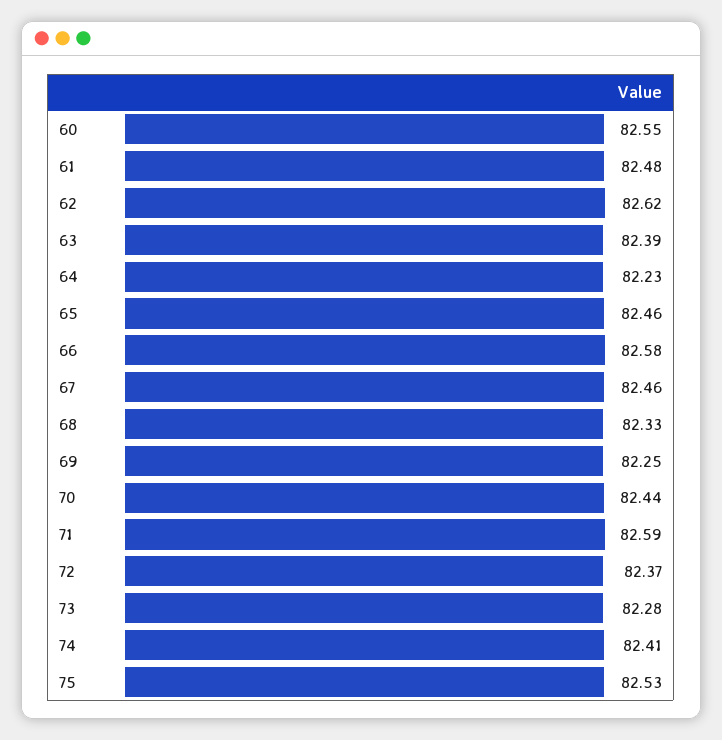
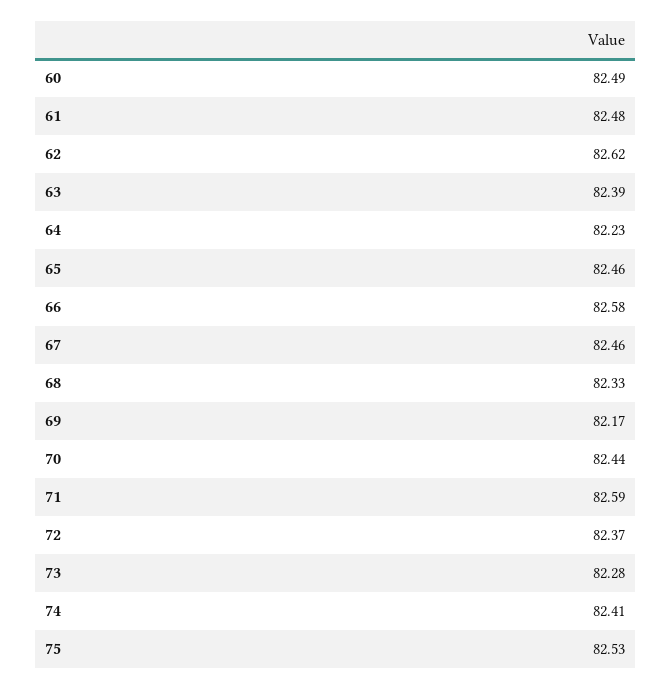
60: 82.55 -> 82.49
69: 82.25 -> 82.17

